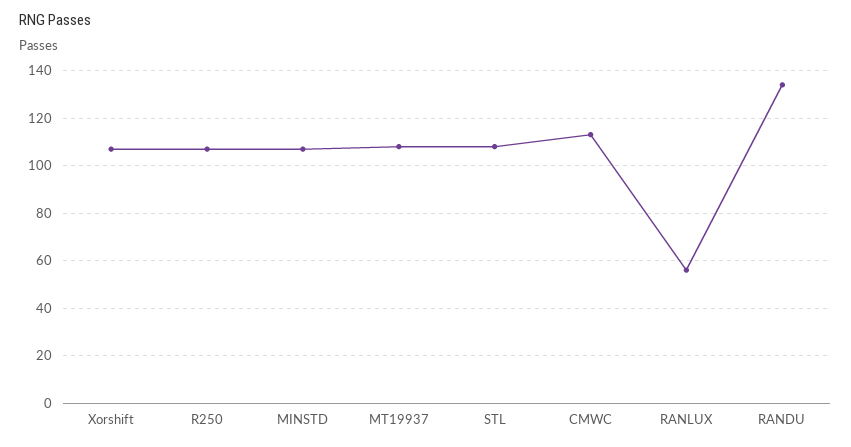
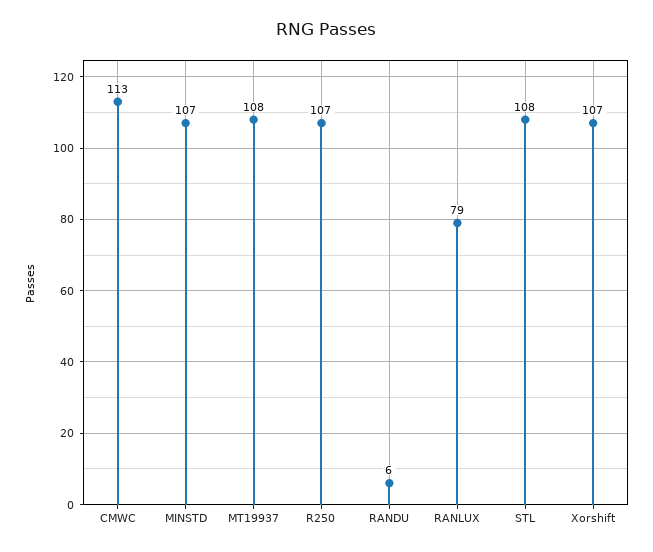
RANLUX: 55 -> 79
RANDU: 135 -> 6

